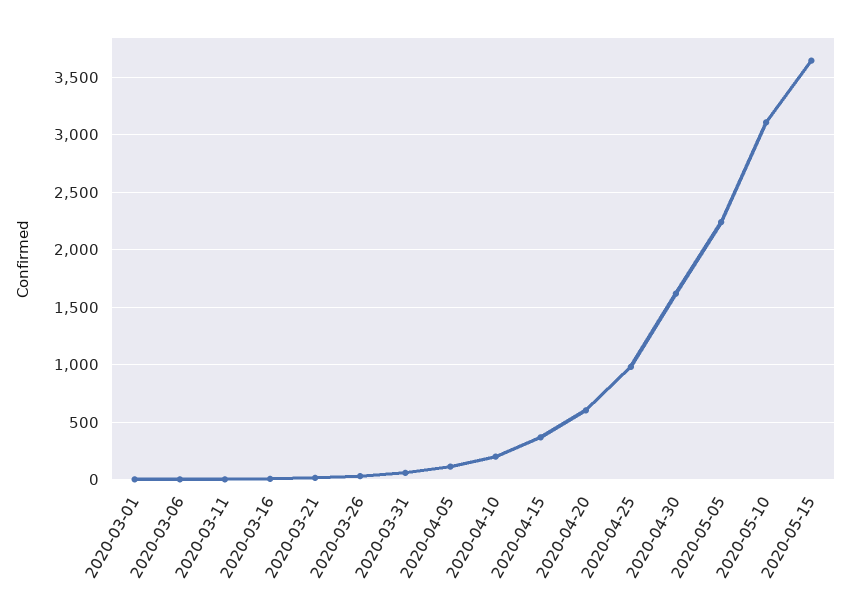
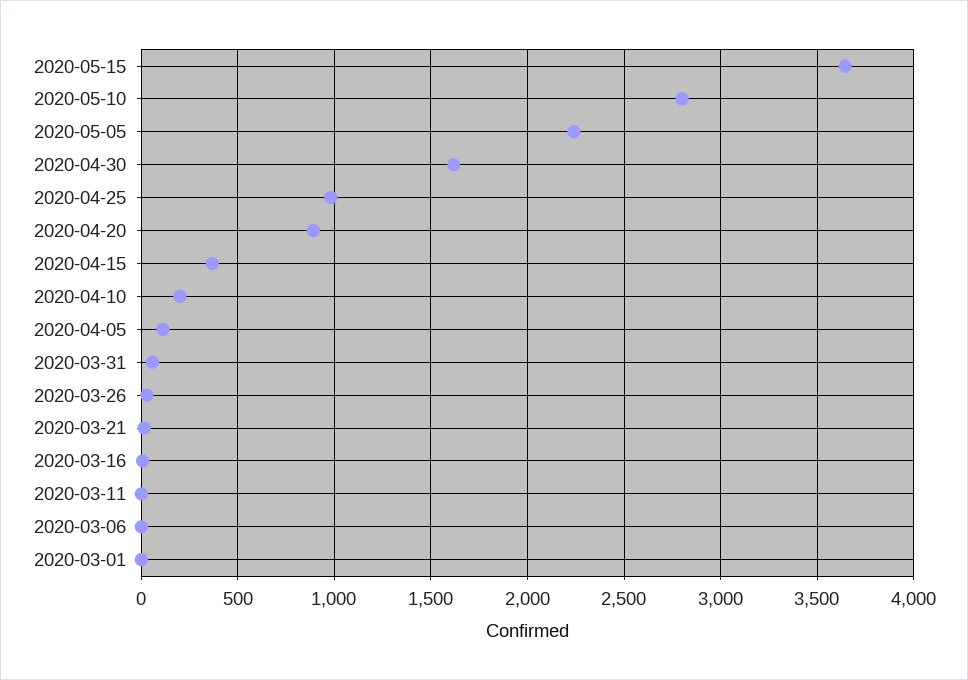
2020-04-20: 600 -> 900
2020-05-10: 3100 -> 2800

